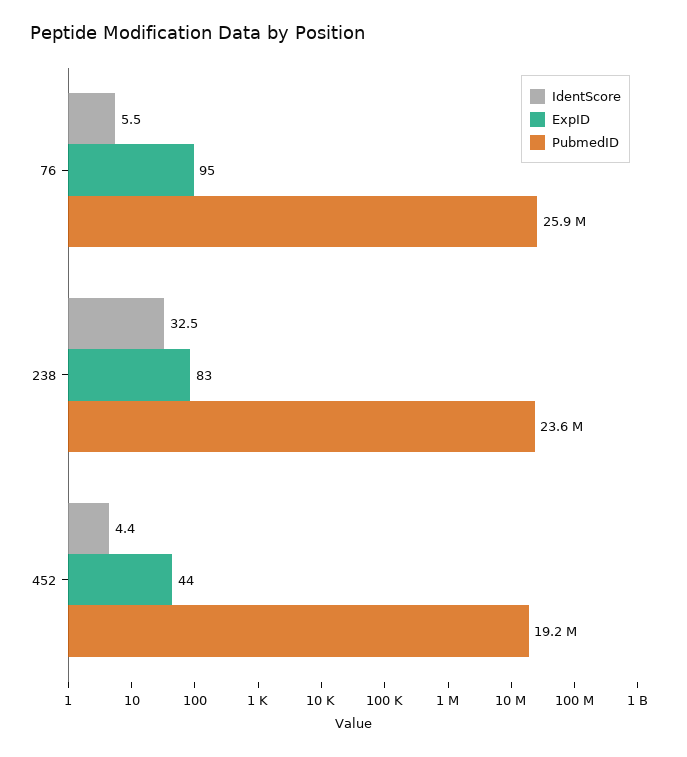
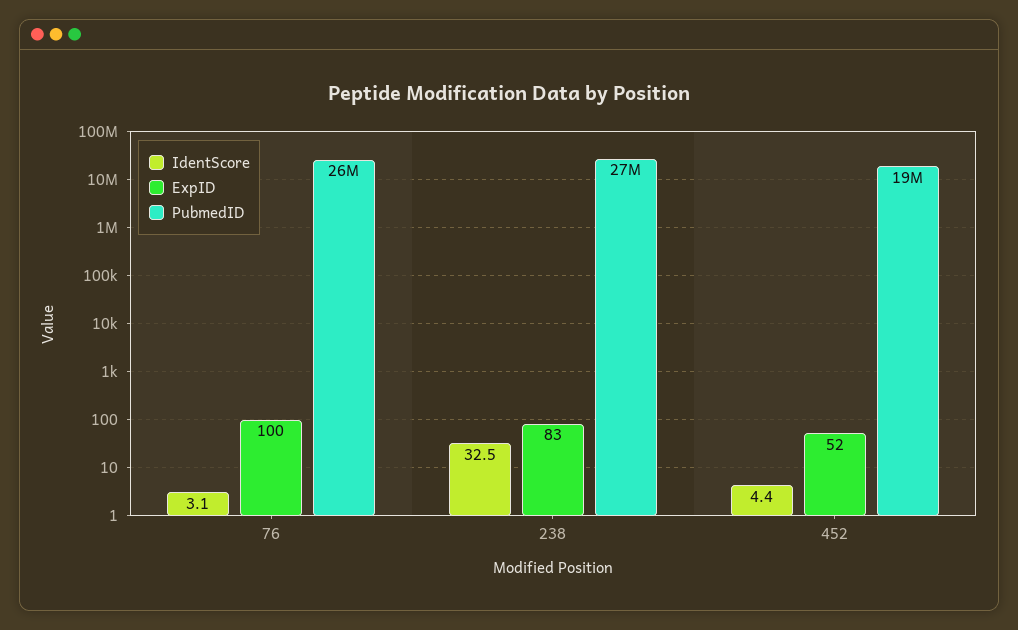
IdentScore, 76: 5.5 -> 3.1
ExpID, 76: 95 -> 100
PubmedID, 238: 23600000 -> 27000000
ExpID, 452: 44 -> 52

